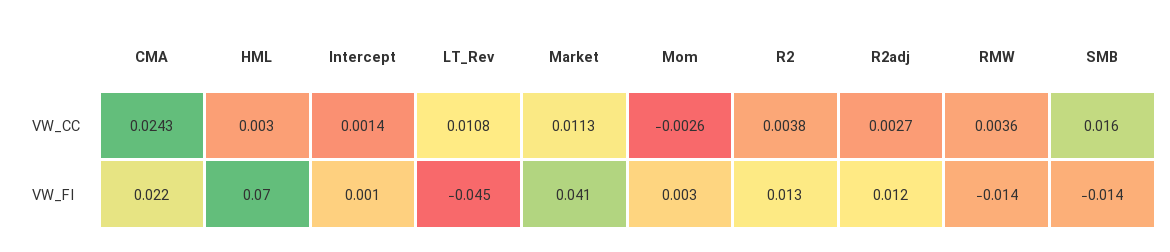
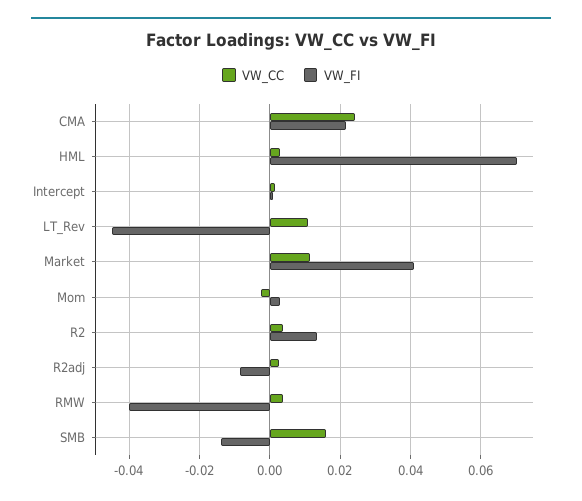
VW_FI, R2adj: 0.012 -> -0.008
VW_FI, RMW: -0.014 -> -0.04

